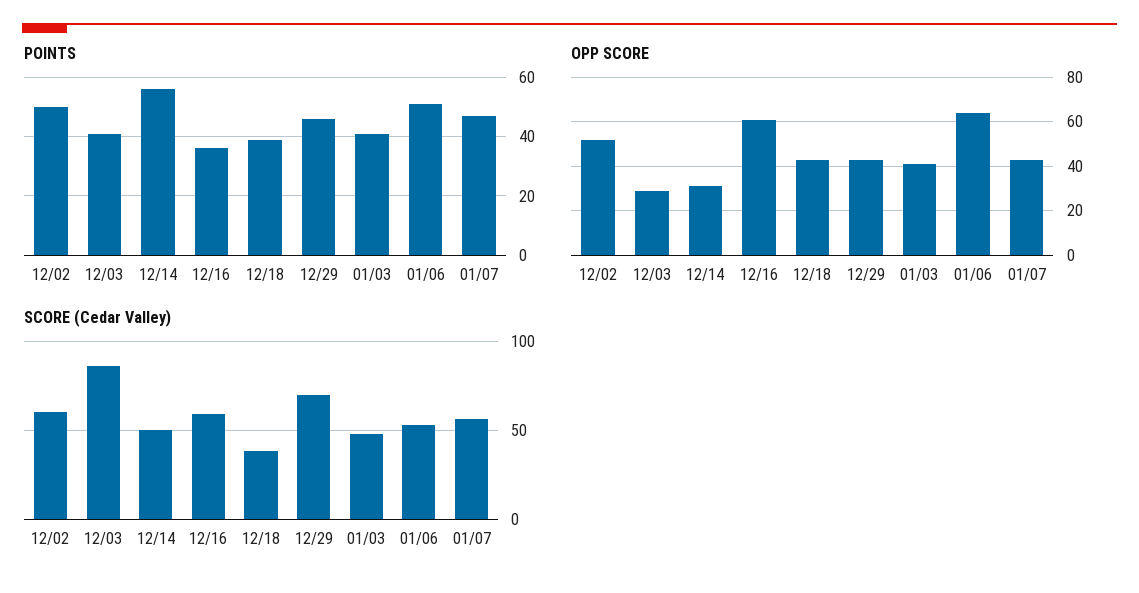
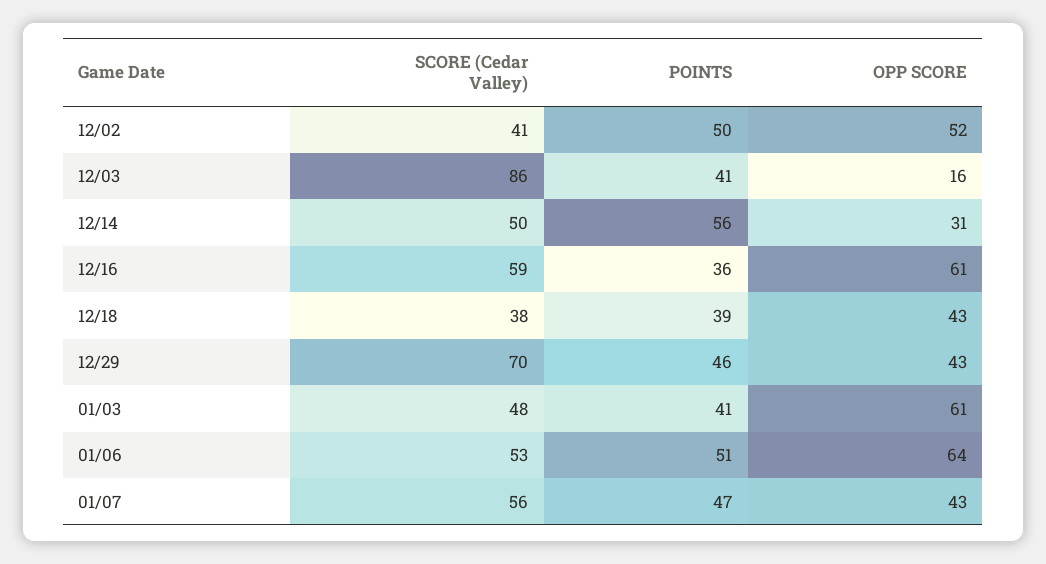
OPP SCORE, 12/03: 30 -> 16
OPP SCORE, 01/03: 40 -> 61
SCORE (Cedar Valley), 12/02: 60 -> 41

